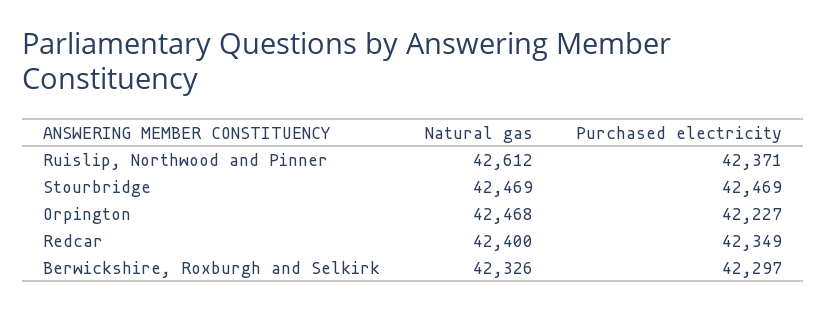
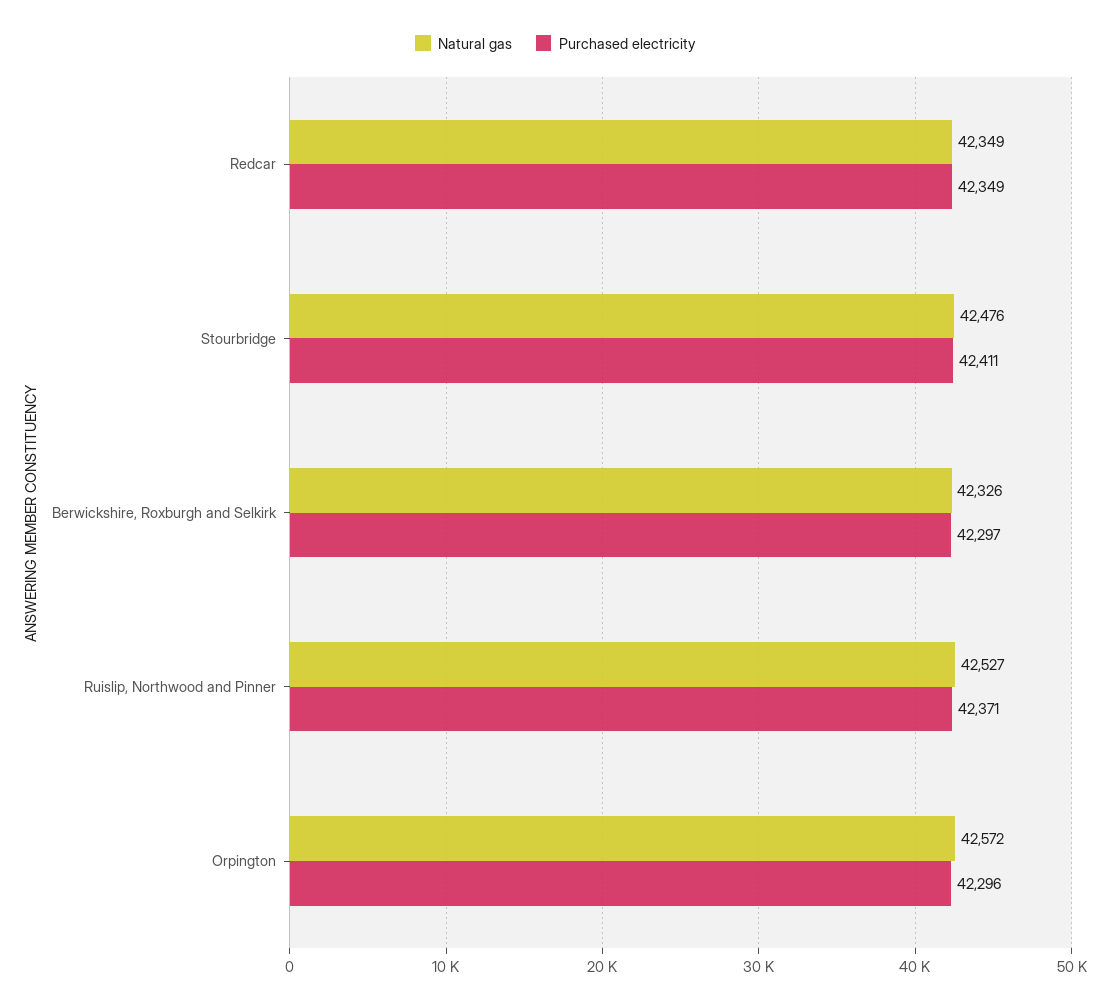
Natural gas, Ruislip, Northwood and Pinner: 42612 -> 42527
Natural gas, Stourbridge: 42469 -> 42476
Purchased electricity, Stourbridge: 42469 -> 42411
Natural gas, Orpington: 42468 -> 42572
Purchased electricity, Orpington: 42227 -> 42296
Natural gas, Redcar: 42400 -> 42349

